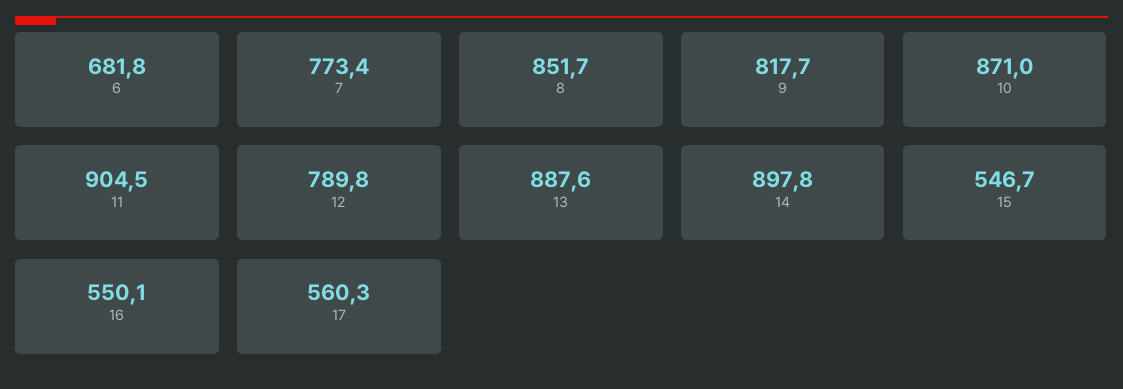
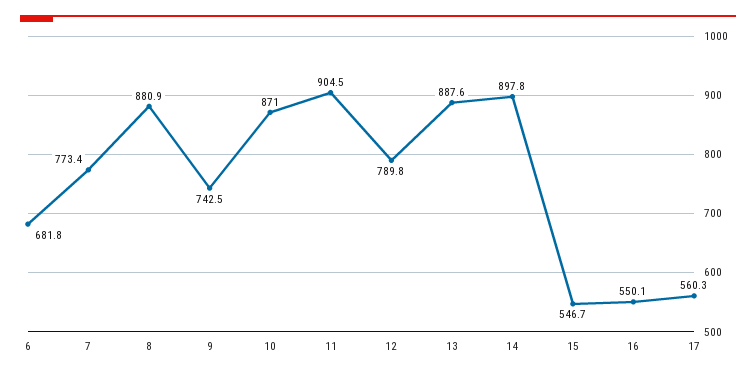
8: 851.7 -> 880.9
9: 817.7 -> 742.5

